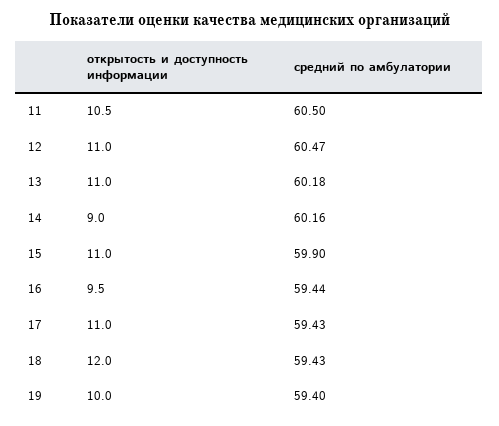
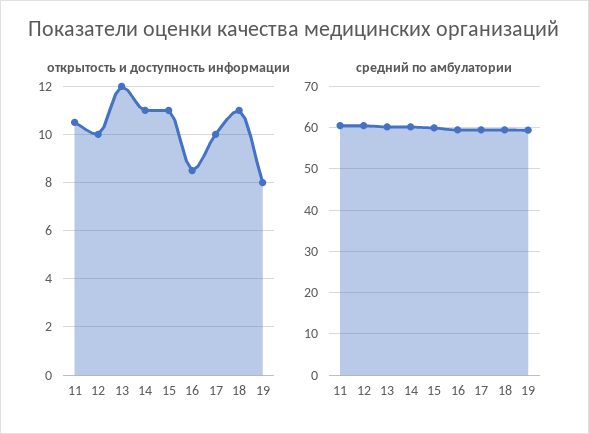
открытость и доступность информации, 12: 11 -> 10
открытость и доступность информации, 13: 11 -> 12
открытость и доступность информации, 14: 9 -> 11
открытость и доступность информации, 16: 9.5 -> 8.5
открытость и доступность информации, 17: 11 -> 10
открытость и доступность информации, 18: 12 -> 11
открытость и доступность информации, 19: 10 -> 8

